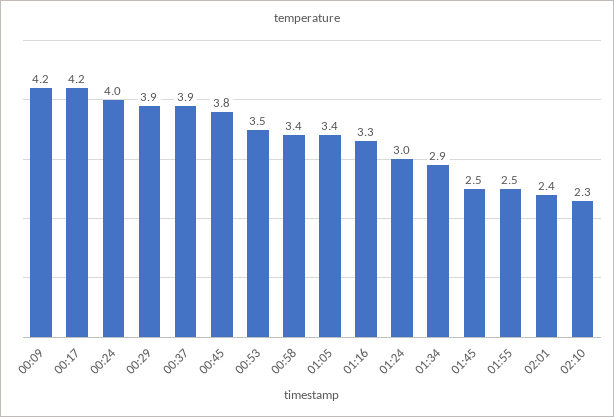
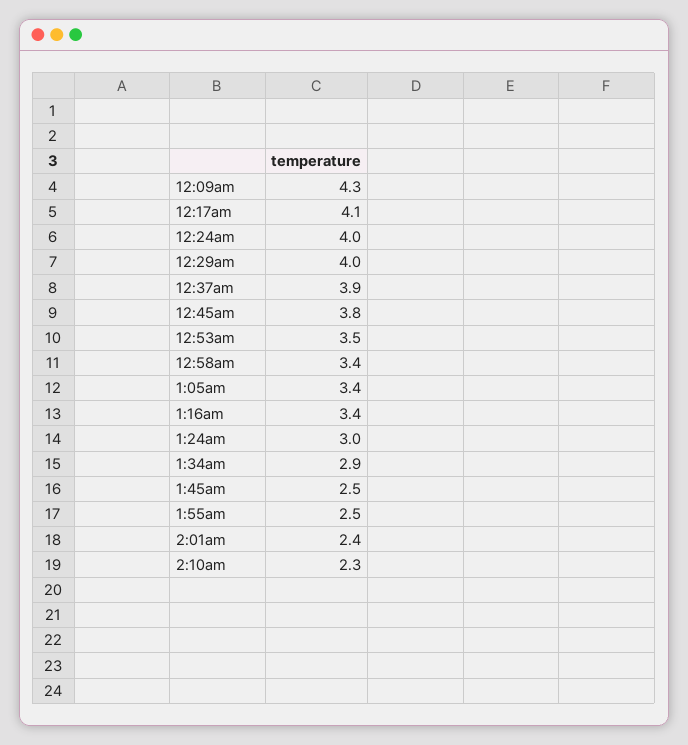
00:09: 4.2 -> 4.3
00:17: 4.2 -> 4.1
00:29: 3.9 -> 4
01:16: 3.3 -> 3.4

